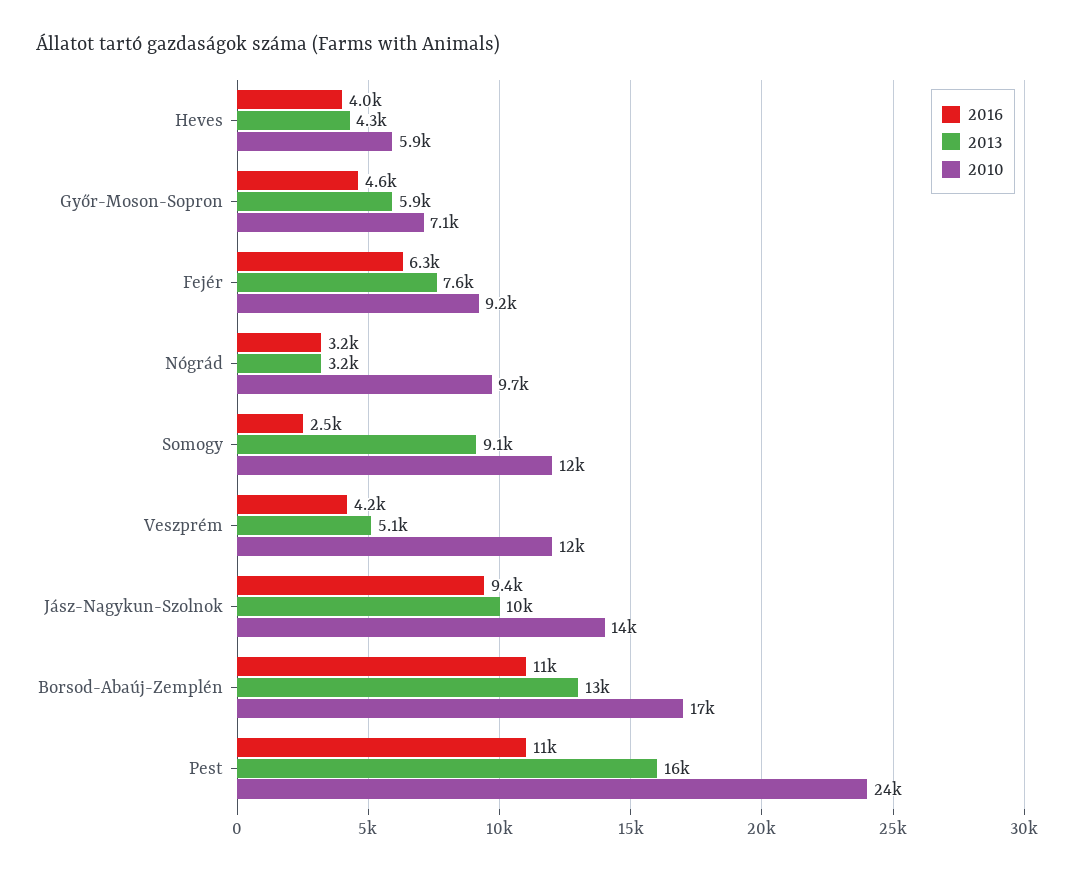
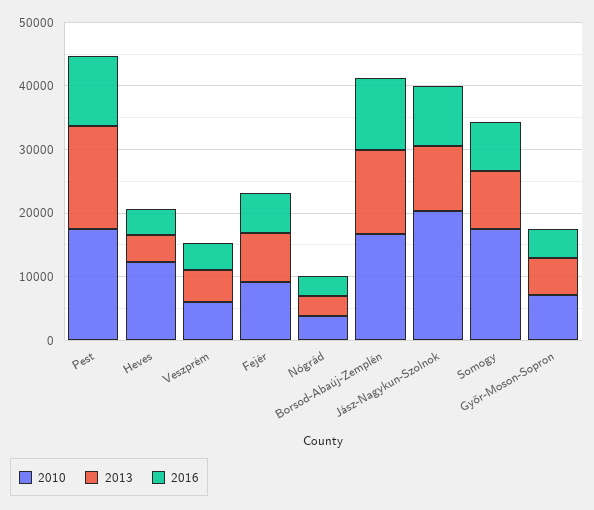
2010, Heves: 5900 -> 12000
2010, Nógrád: 9700 -> 4000
2016, Somogy: 2500 -> 8000
2010, Somogy: 12000 -> 18000
2010, Veszprém: 12000 -> 6000
2010, Jász-Nagykun-Szolnok: 14000 -> 20000
2010, Pest: 24000 -> 18000

